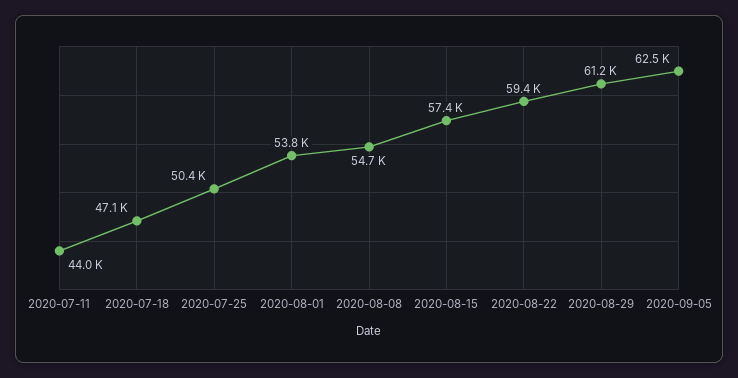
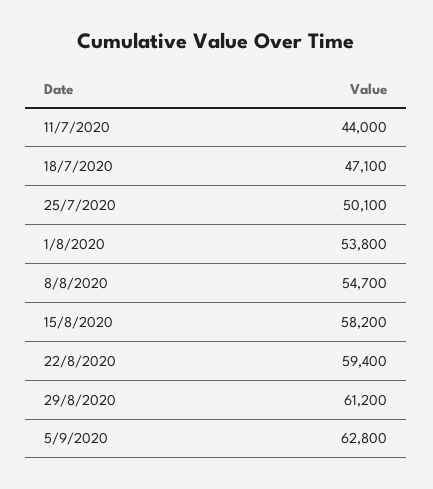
2020-07-25: 50400 -> 50100
2020-08-15: 57400 -> 58200
2020-09-05: 62500 -> 62800

